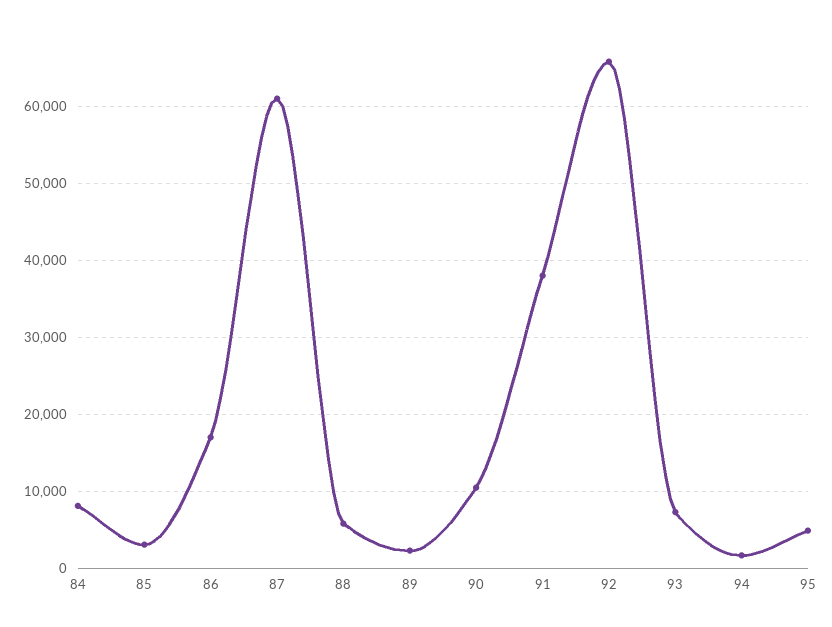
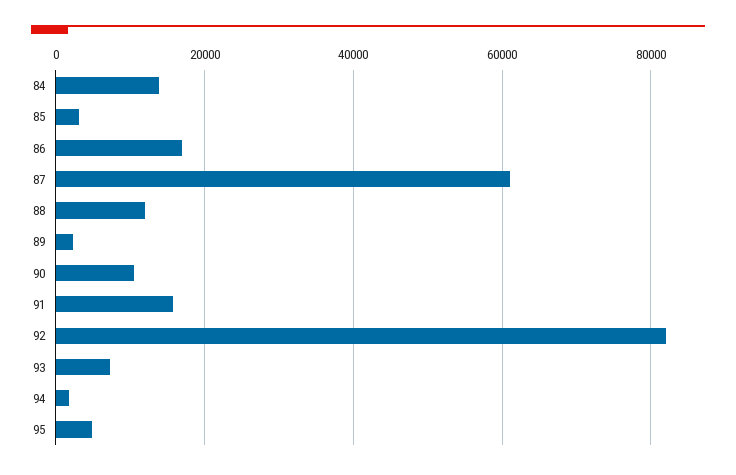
84: 8000 -> 14000
88: 6000 -> 12000
91: 38000 -> 16000
92: 66000 -> 82000

